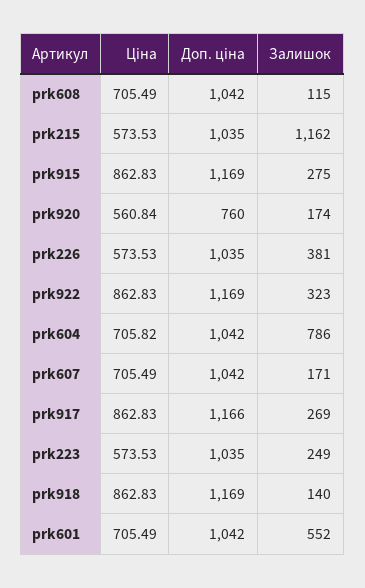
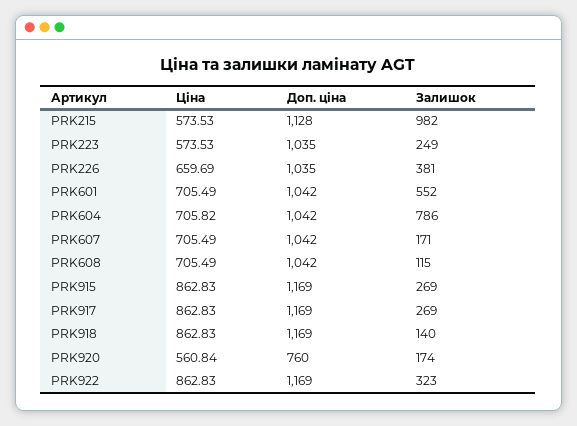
Доп. ціна, prk215: 1035 -> 1128
Залишок, prk215: 1162 -> 982
Залишок, prk915: 275 -> 269
Ціна, prk226: 573.53 -> 659.69
Доп. ціна, prk917: 1166 -> 1169

